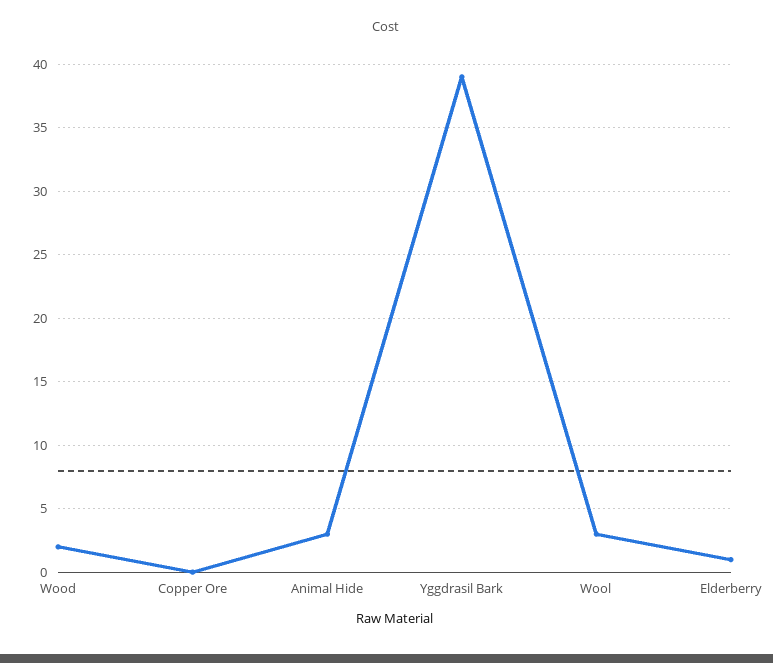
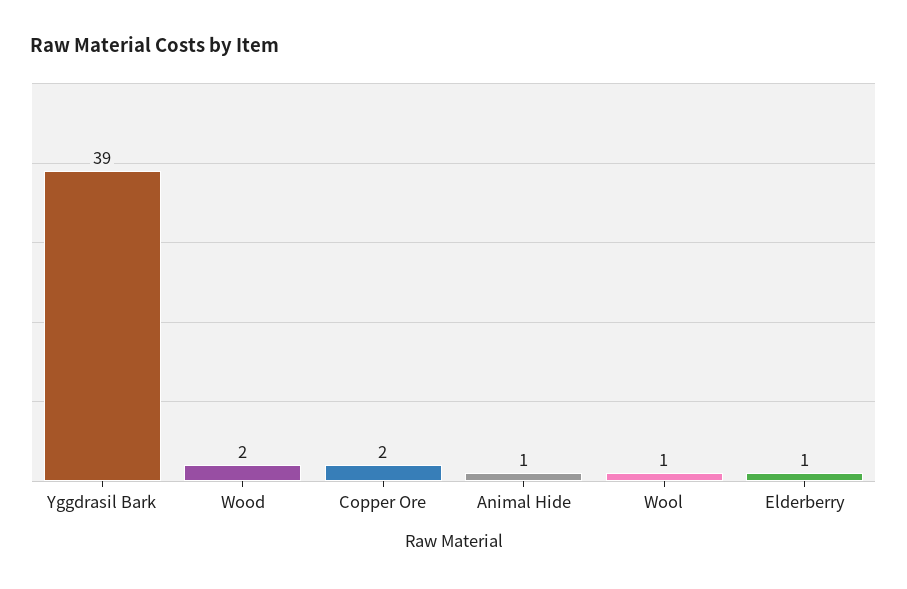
Copper Ore: 0 -> 2
Animal Hide: 3 -> 1
Wool: 3 -> 1

